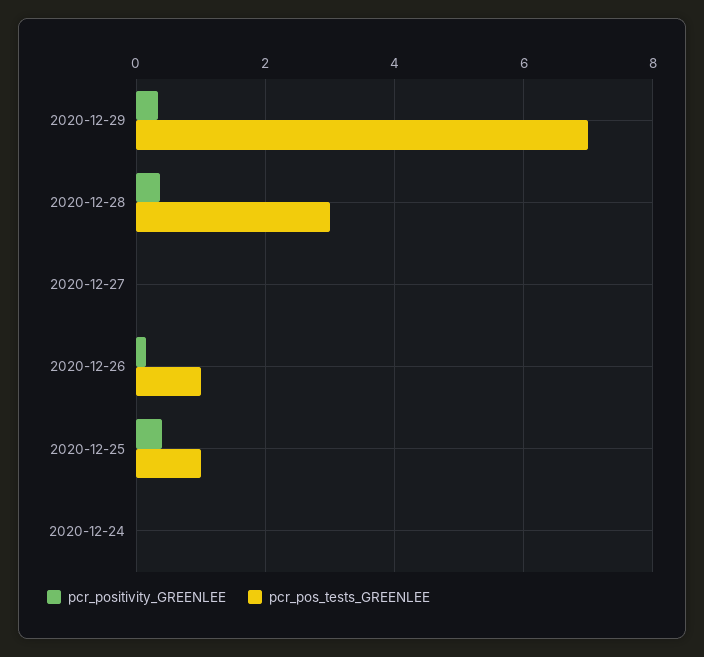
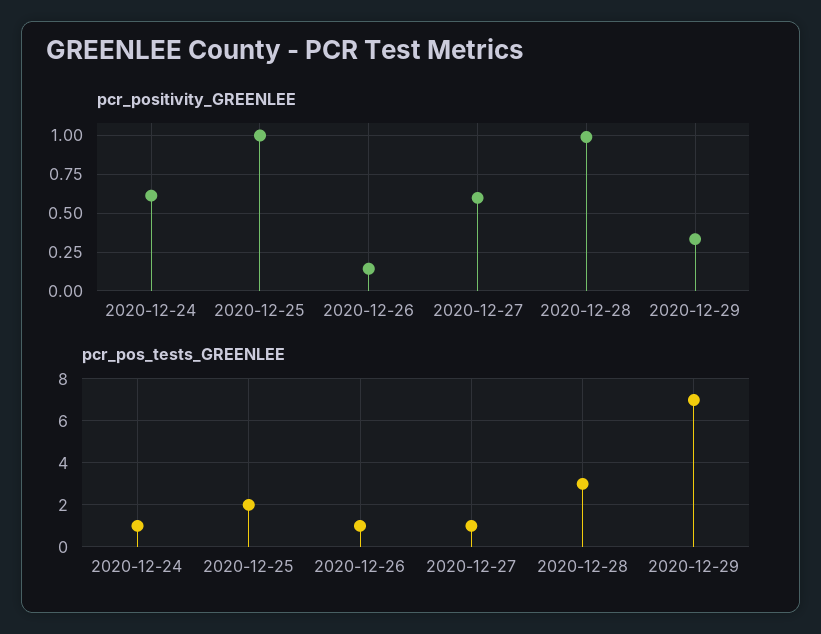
pcr_positivity_GREENLEE, 2020-12-28: 0.4 -> 1
pcr_positivity_GREENLEE, 2020-12-27: 0 -> 0.6
pcr_pos_tests_GREENLEE, 2020-12-27: 0 -> 1
pcr_positivity_GREENLEE, 2020-12-25: 0.4 -> 1
pcr_pos_tests_GREENLEE, 2020-12-25: 1 -> 2
pcr_positivity_GREENLEE, 2020-12-24: 0 -> 0.6
pcr_pos_tests_GREENLEE, 2020-12-24: 0 -> 1

